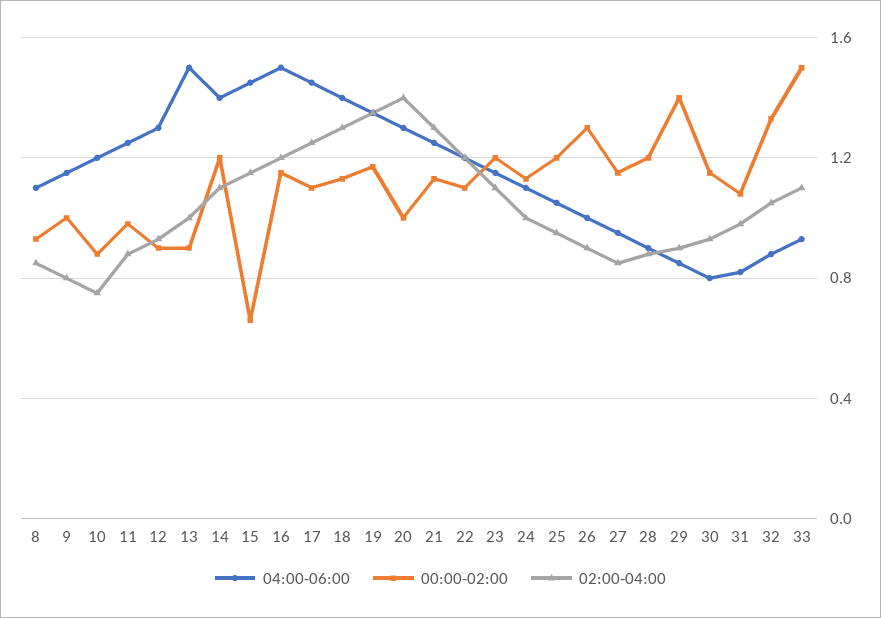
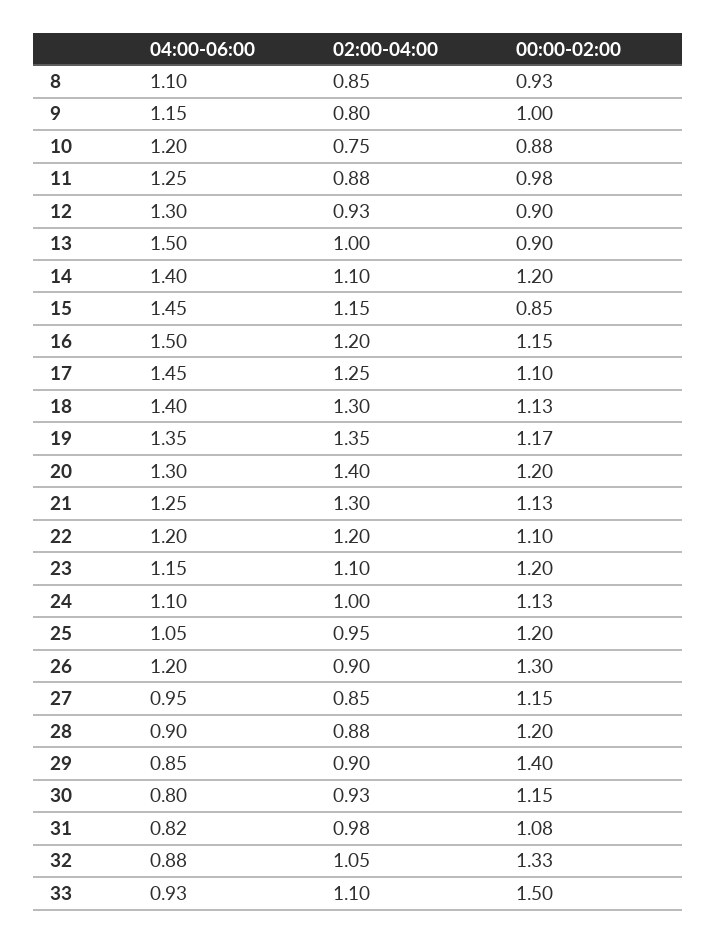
00:00-02:00, 15: 0.65 -> 0.85
00:00-02:00, 20: 1 -> 1.2
04:00-06:00, 26: 1 -> 1.2

